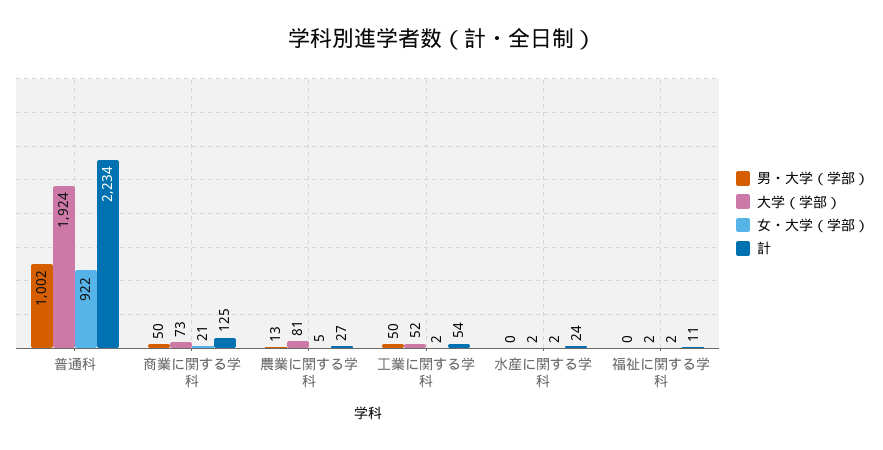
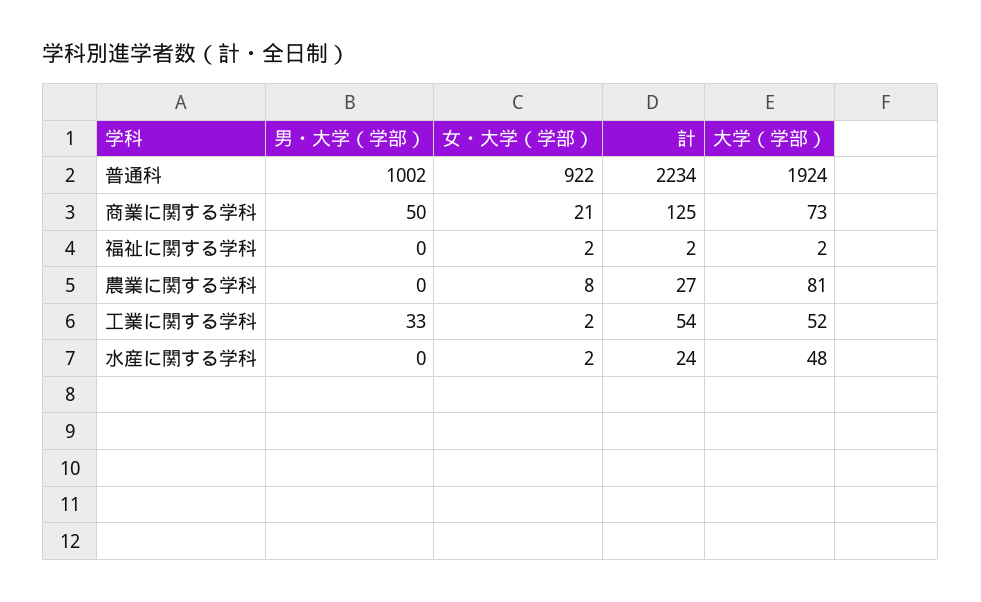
男・大学（学部）, 農業に関する学科: 13 -> 0
女・大学（学部）, 農業に関する学科: 5 -> 8
男・大学（学部）, 工業に関する学科: 50 -> 33
大学（学部）, 水産に関する学科: 2 -> 48
計, 福祉に関する学科: 11 -> 2

